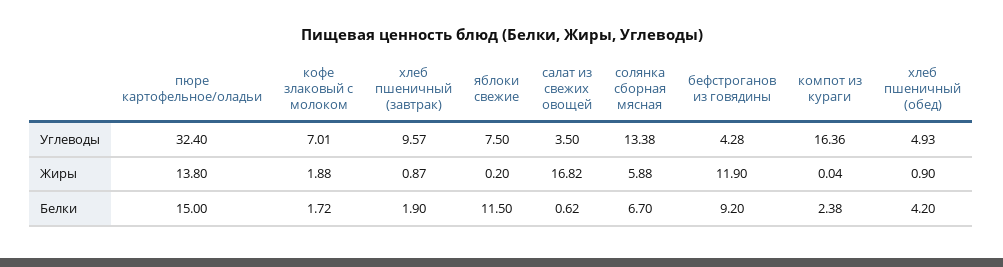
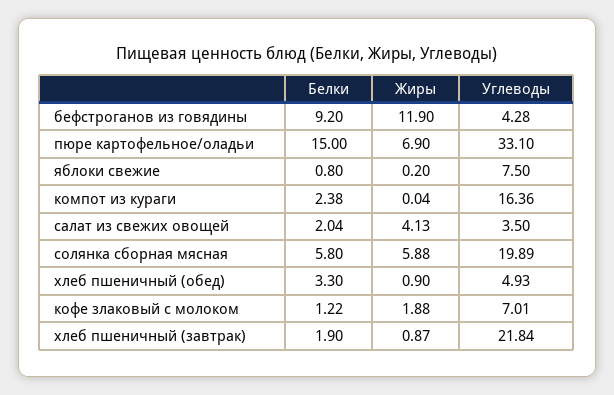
пюре картофельное/оладьи, Углеводы: 32.4 -> 33.1
хлеб пшеничный (завтрак), Углеводы: 9.57 -> 21.84
солянка сборная мясная, Углеводы: 13.38 -> 19.89
пюре картофельное/оладьи, Жиры: 13.8 -> 6.9
салат из свежих овощей, Жиры: 16.82 -> 4.13
кофе злаковый с молоком, Белки: 1.72 -> 1.22
яблоки свежие, Белки: 11.5 -> 0.8
салат из свежих овощей, Белки: 0.62 -> 2.04
солянка сборная мясная, Белки: 6.7 -> 5.8
хлеб пшеничный (обед), Белки: 4.2 -> 3.3

